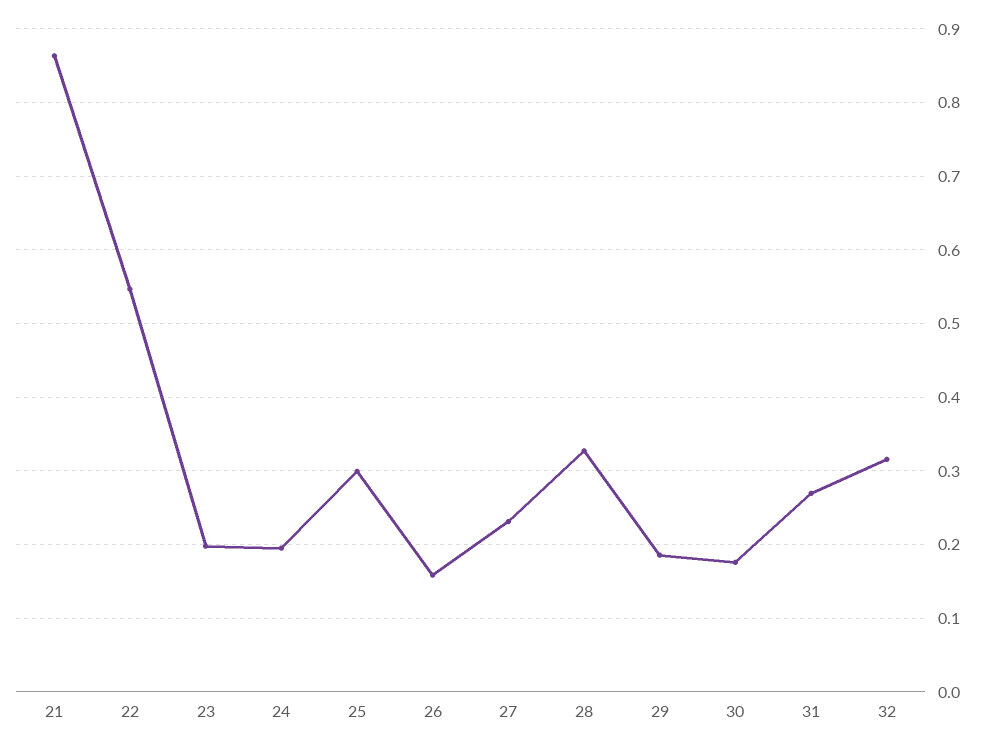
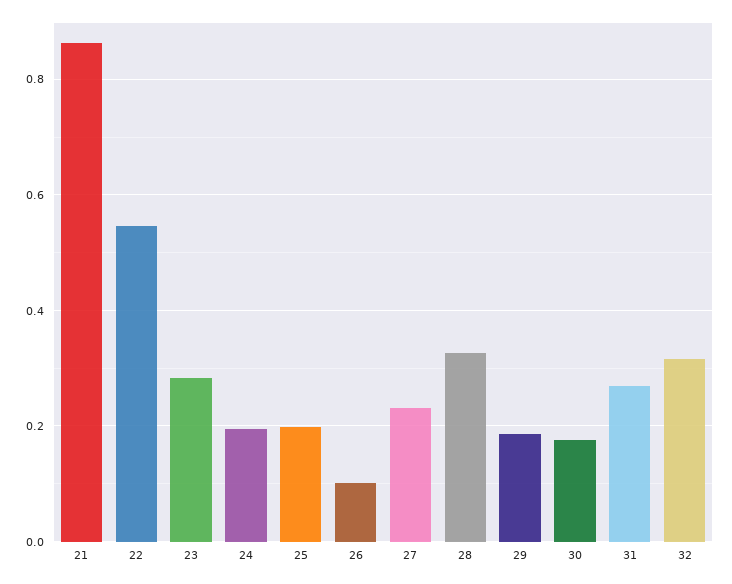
23: 0.2 -> 0.28
25: 0.3 -> 0.2
26: 0.16 -> 0.1

